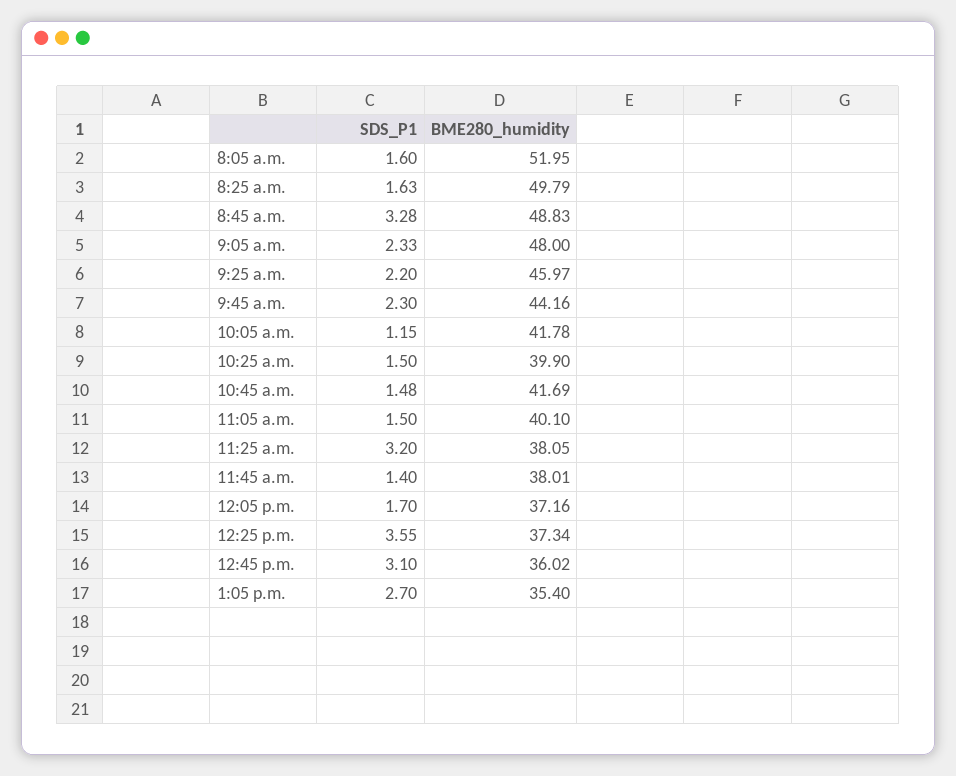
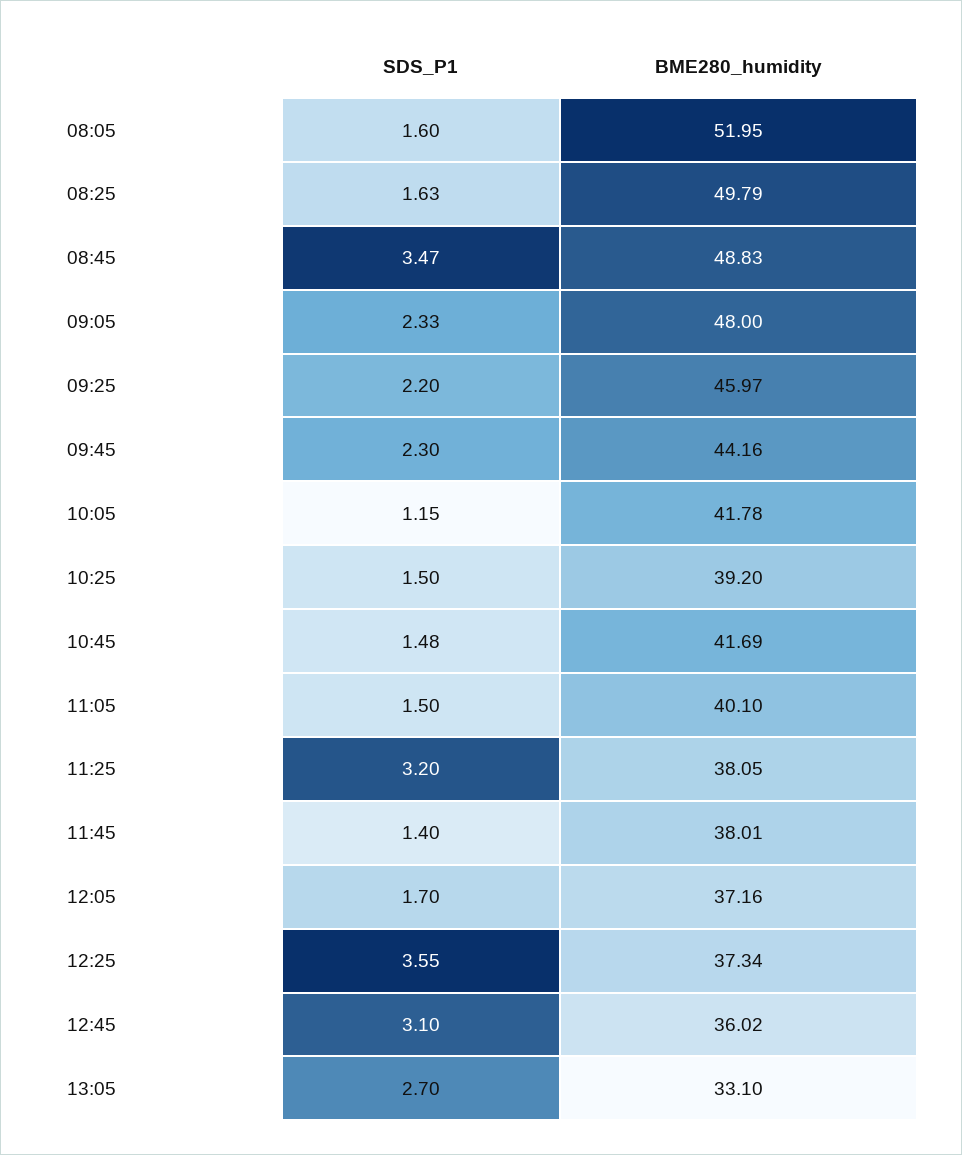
SDS_P1, 8:45 a.m.: 3.28 -> 3.47
BME280_humidity, 10:25 a.m.: 39.9 -> 39.2
BME280_humidity, 1:05 p.m.: 35.4 -> 33.1

